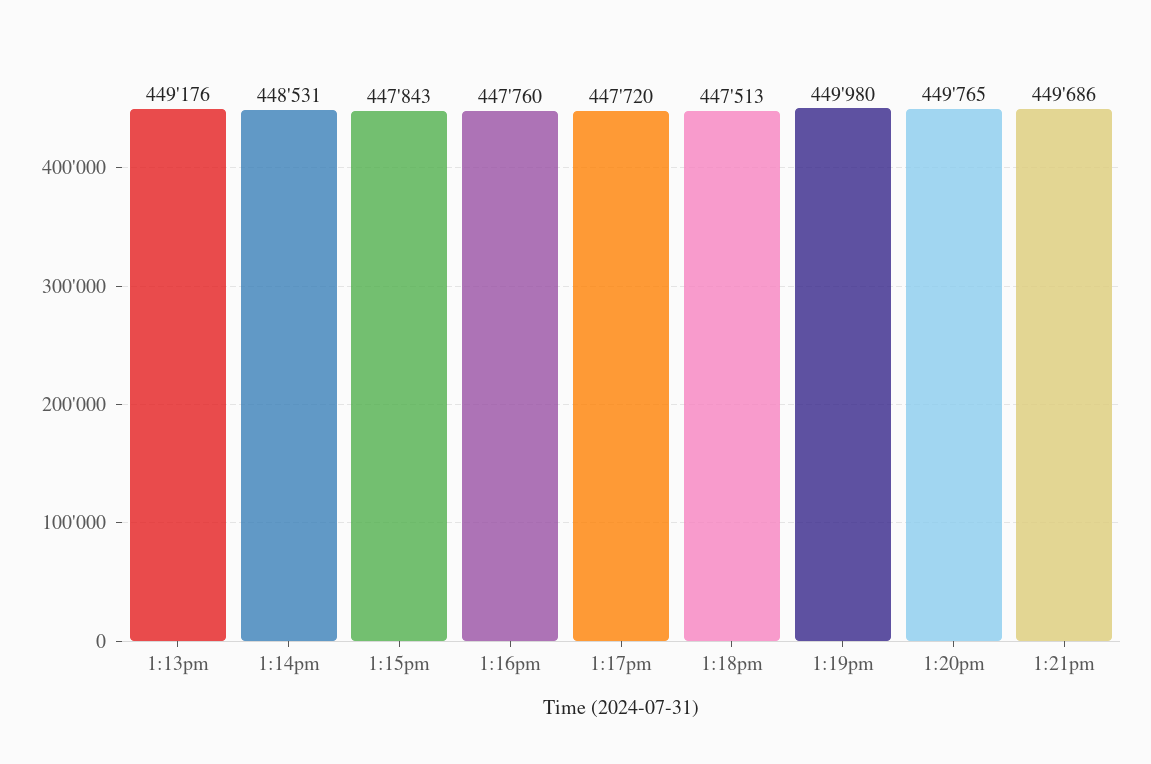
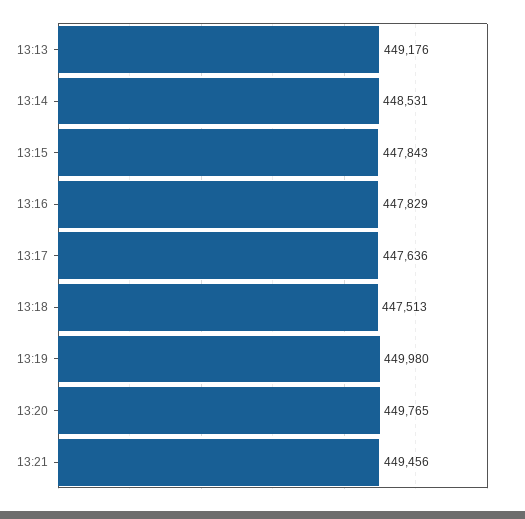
1:16pm: 447760 -> 447829
1:17pm: 447720 -> 447636
1:21pm: 449686 -> 449456

